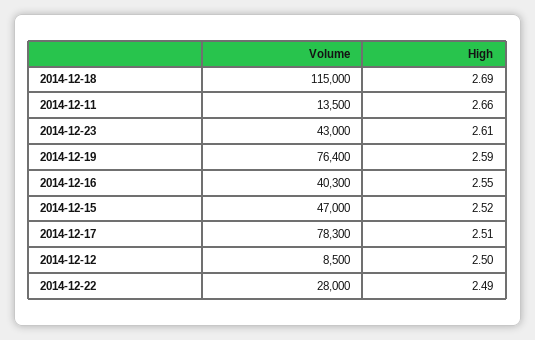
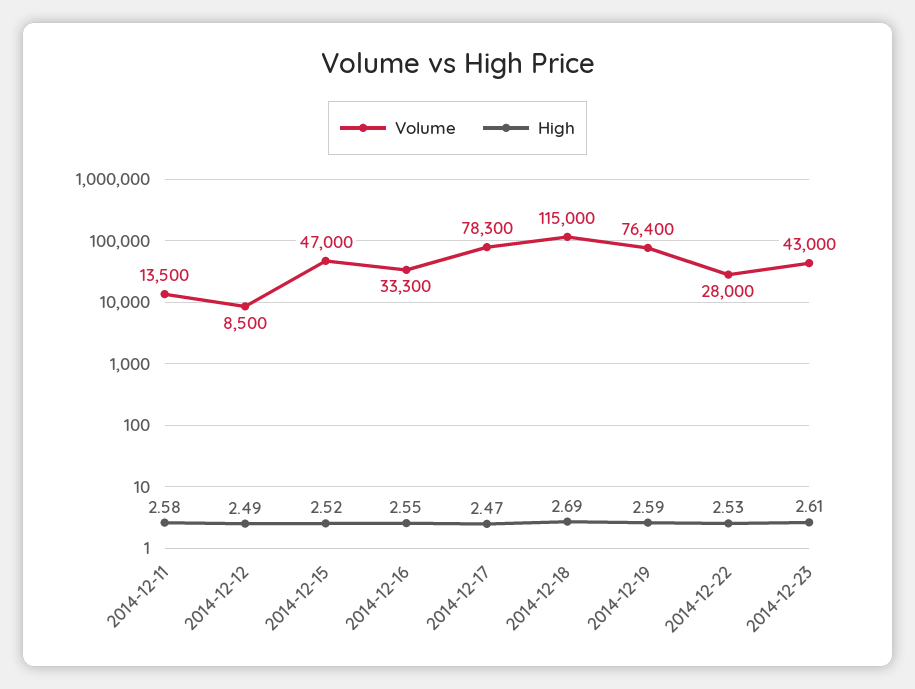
High, 2014-12-11: 2.66 -> 2.58
Volume, 2014-12-16: 40300 -> 33300
High, 2014-12-17: 2.51 -> 2.47
High, 2014-12-12: 2.5 -> 2.49
High, 2014-12-22: 2.49 -> 2.53

